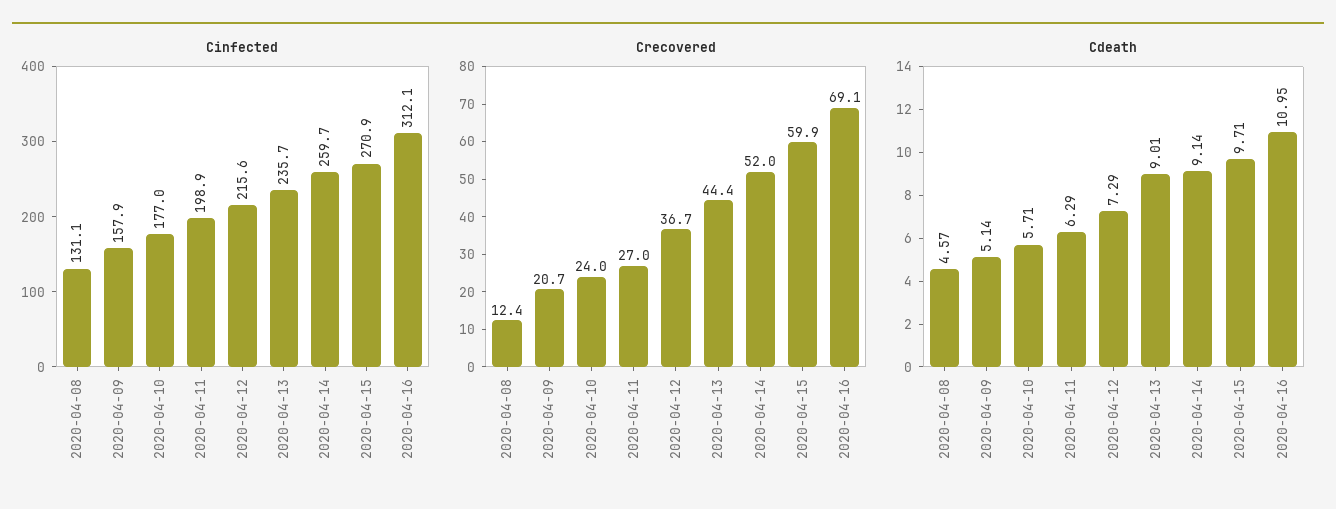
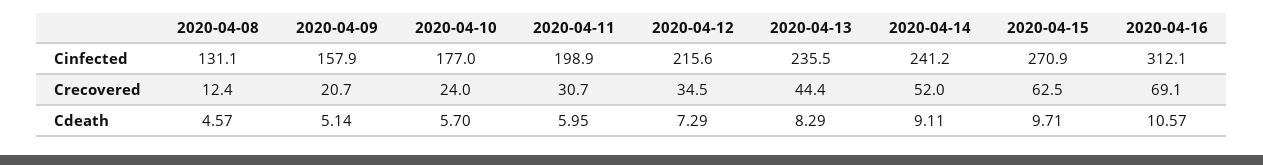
Cinfected, 2020-04-13: 235.7 -> 235.5
Cinfected, 2020-04-14: 259.7 -> 241.2
Crecovered, 2020-04-11: 27 -> 30.7
Crecovered, 2020-04-12: 36.7 -> 34.5
Crecovered, 2020-04-15: 59.9 -> 62.5
Cdeath, 2020-04-10: 5.71 -> 5.7
Cdeath, 2020-04-11: 6.29 -> 5.95
Cdeath, 2020-04-13: 9.01 -> 8.29
Cdeath, 2020-04-14: 9.14 -> 9.11
Cdeath, 2020-04-16: 10.95 -> 10.57

